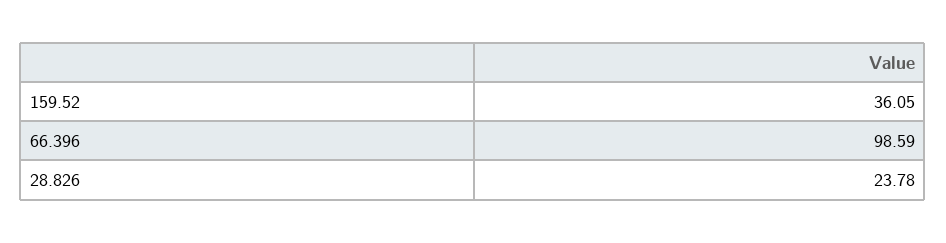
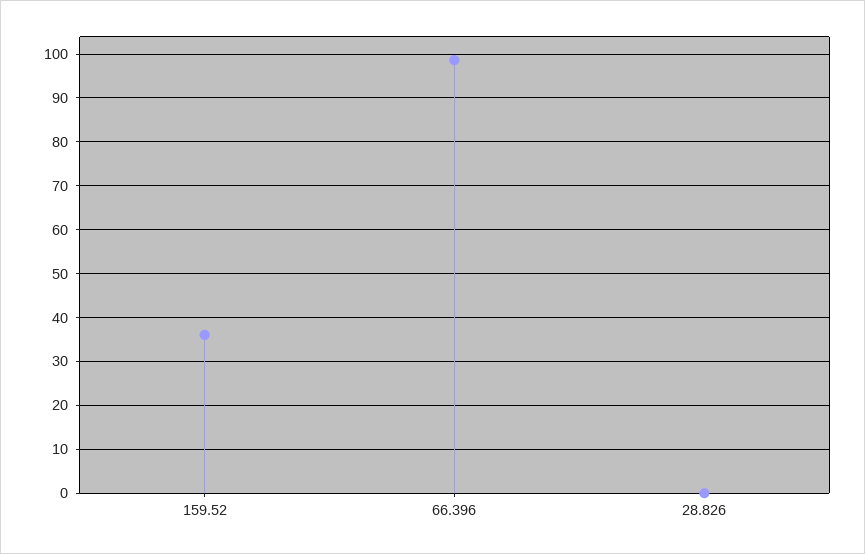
28.826: 23.78 -> 0

